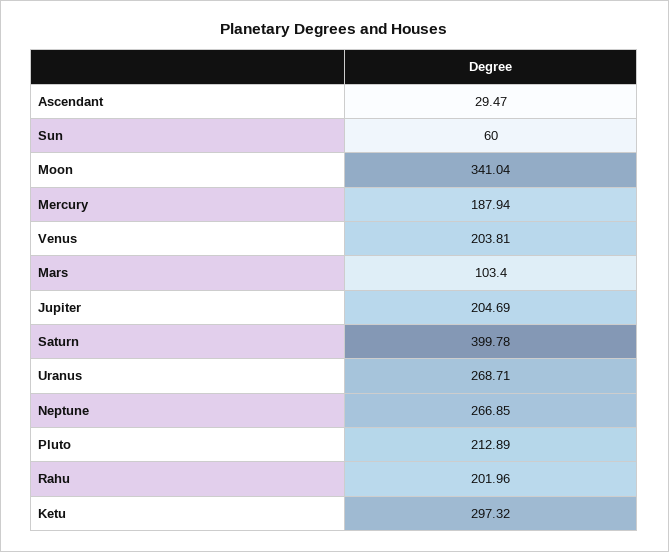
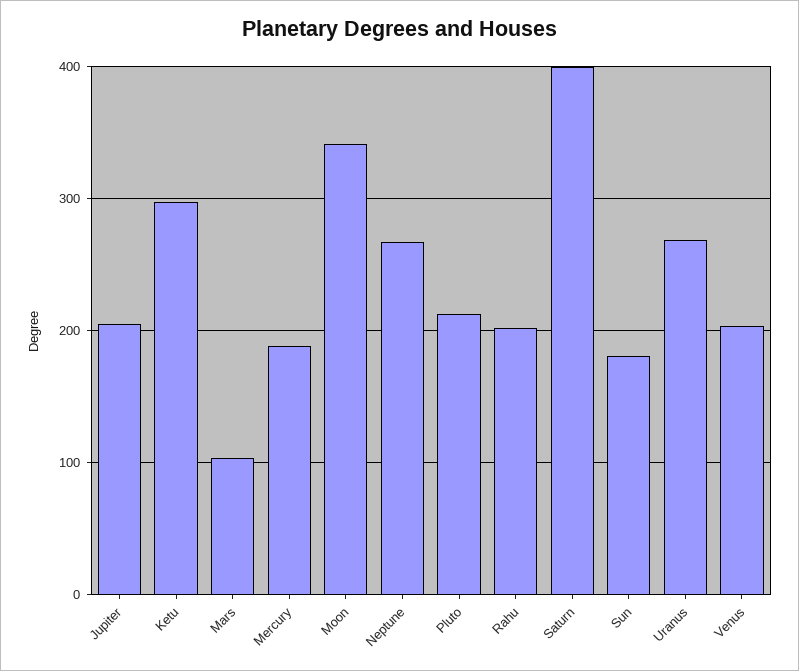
Ascendant: 29.47 -> none
Sun: 60 -> 180

